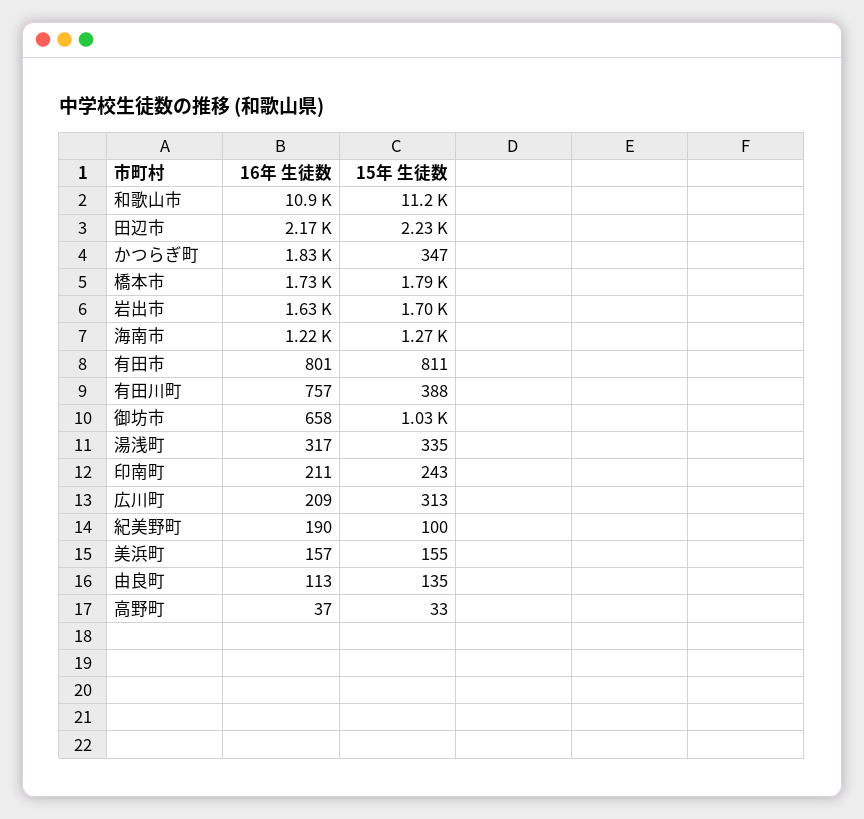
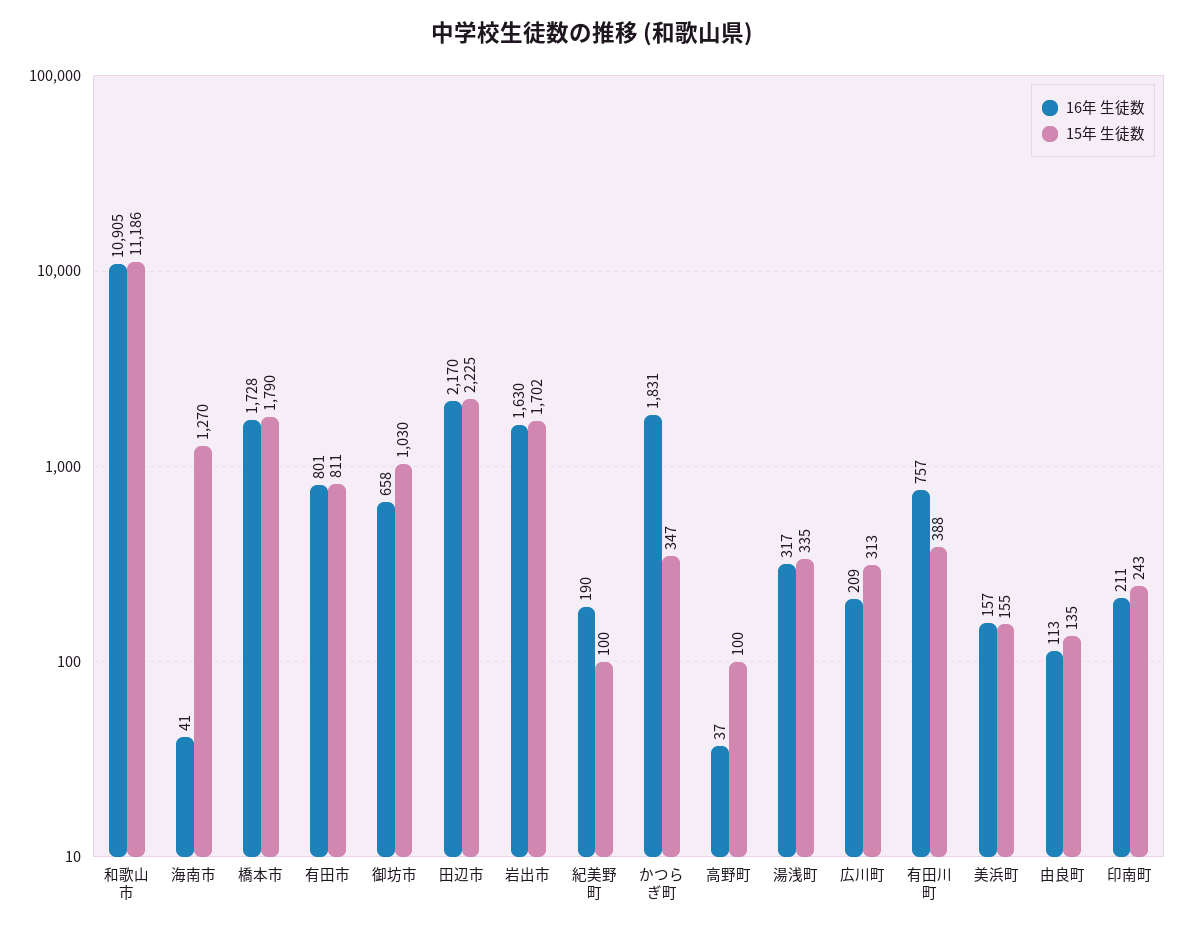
16年 生徒数, 海南市: 1220 -> 41
15年 生徒数, 高野町: 33 -> 100

